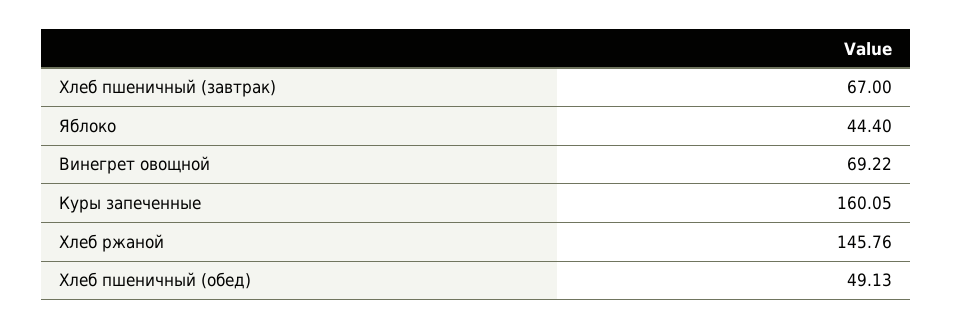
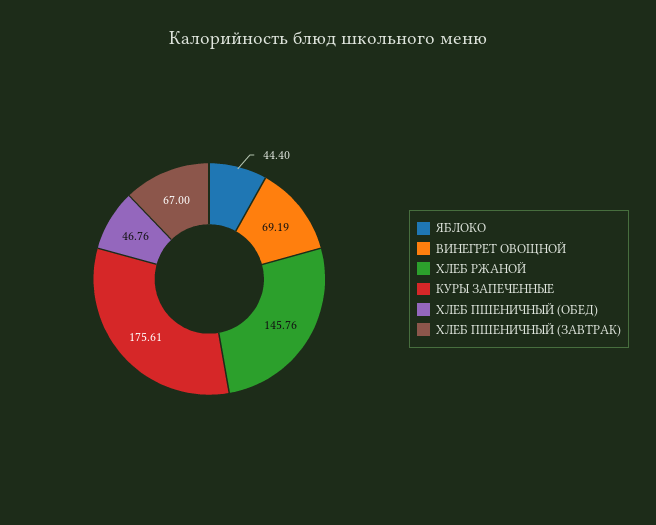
Винегрет овощной: 69.22 -> 69.19
Куры запеченные: 160.05 -> 175.61
Хлеб пшеничный (обед): 49.13 -> 46.76

